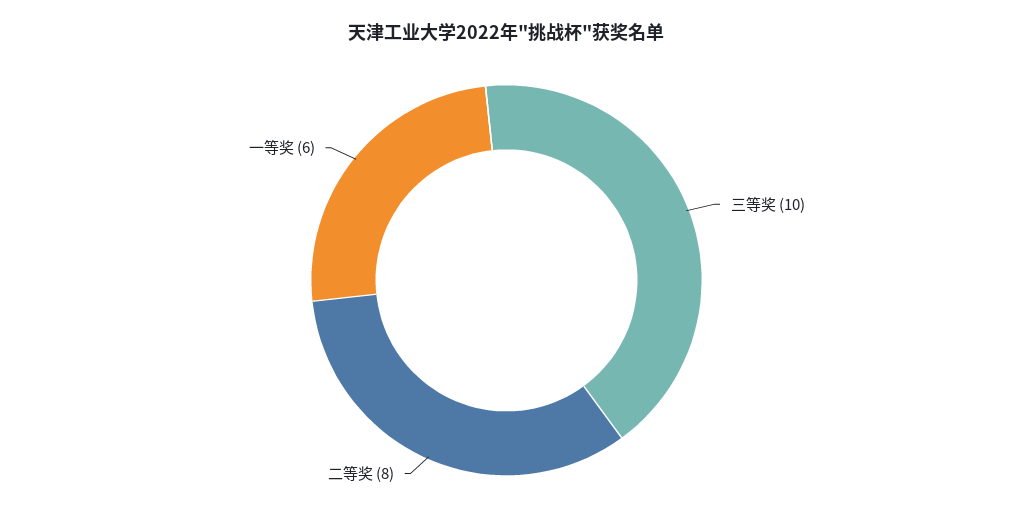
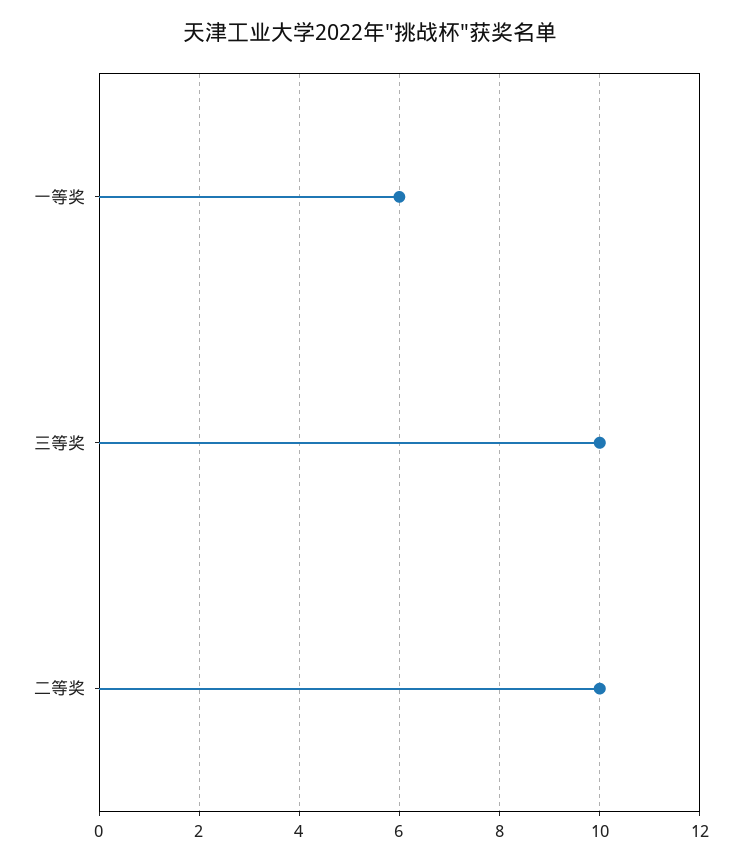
二等奖: 8 -> 10

